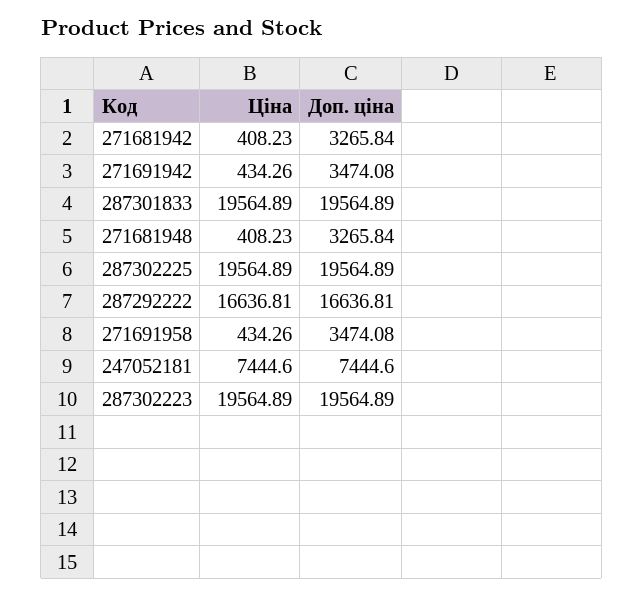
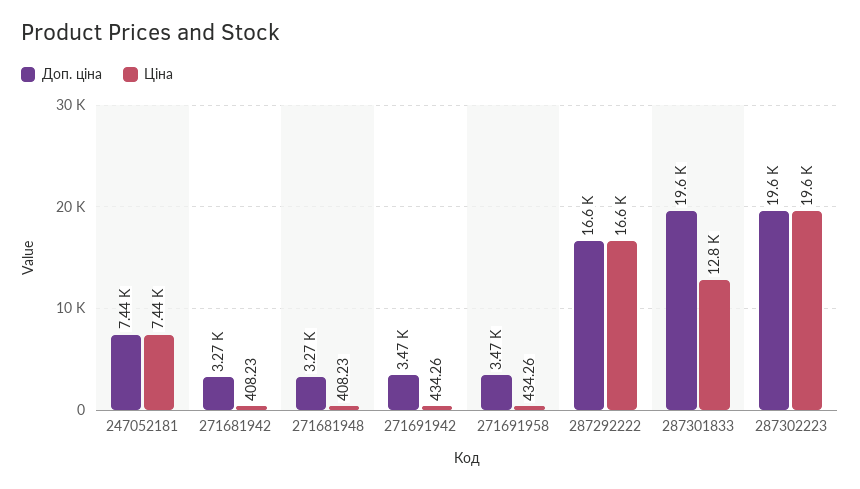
Ціна, 287301833: 19564.89 -> 12800
Ціна, 287302225: 19564.89 -> none
Доп. ціна, 287302225: 19564.89 -> none

